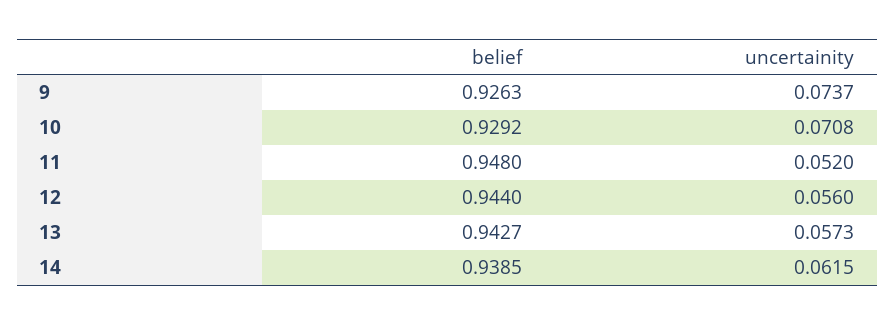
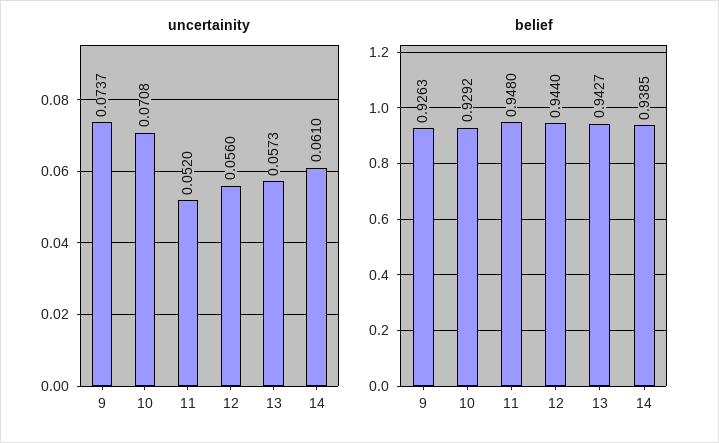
uncertainity, 14: 0.0615 -> 0.061

